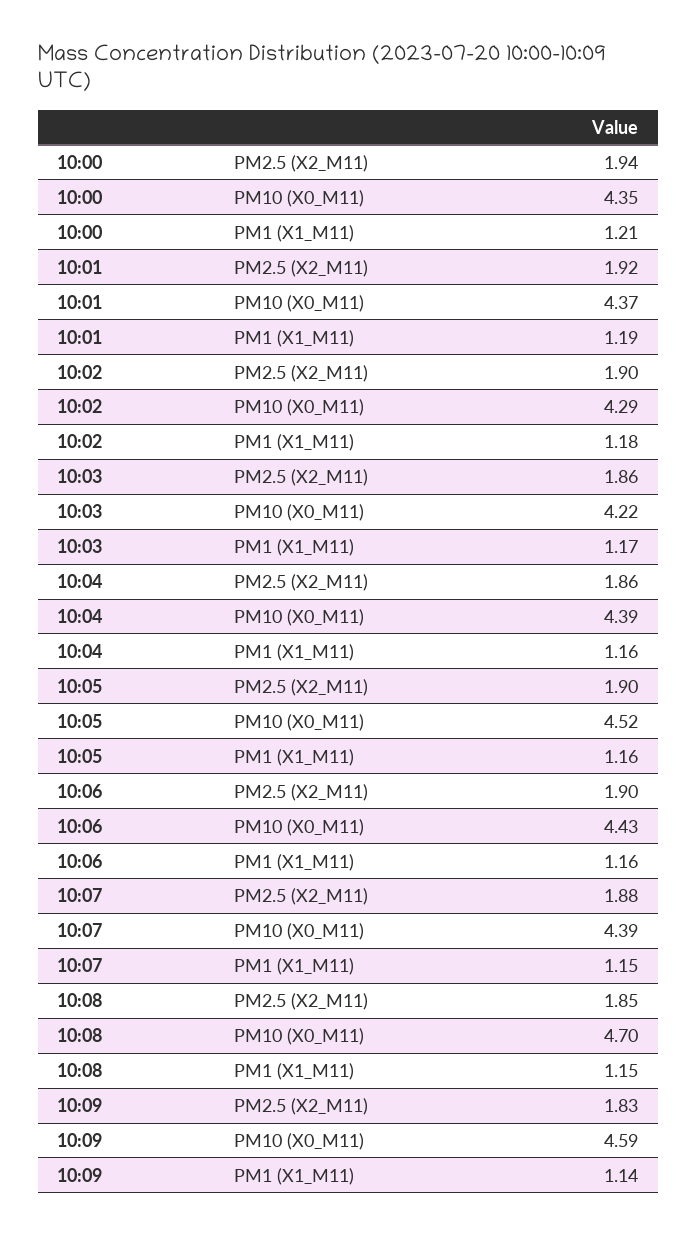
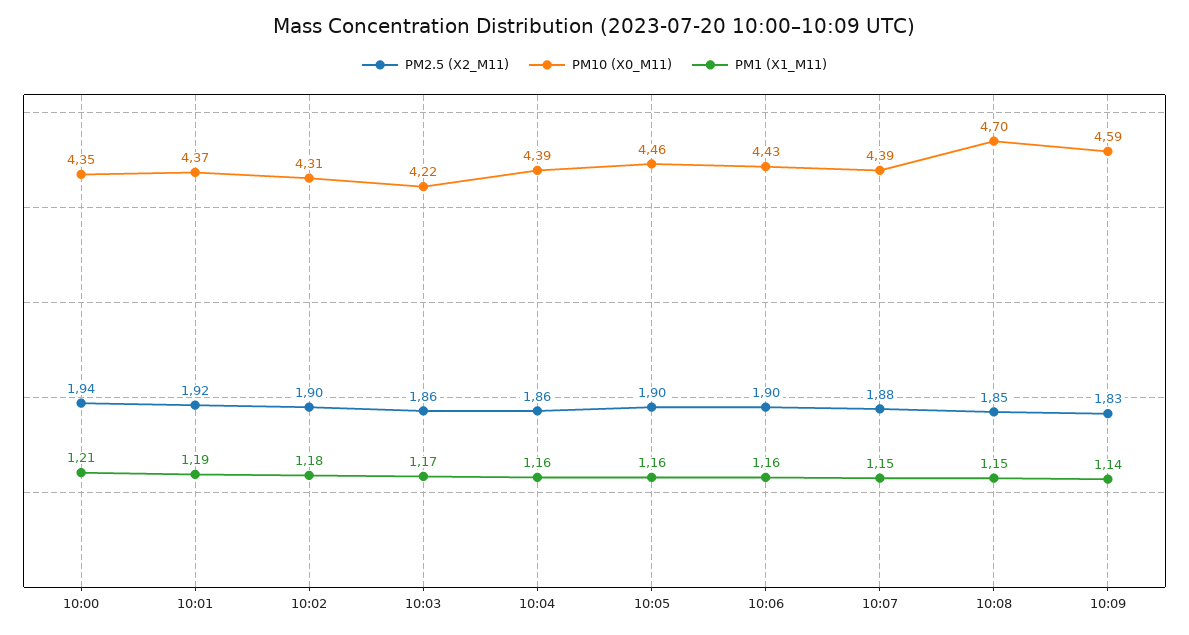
PM10 (X0_M11), 10:02: 4.29 -> 4.31
PM10 (X0_M11), 10:05: 4.52 -> 4.46

